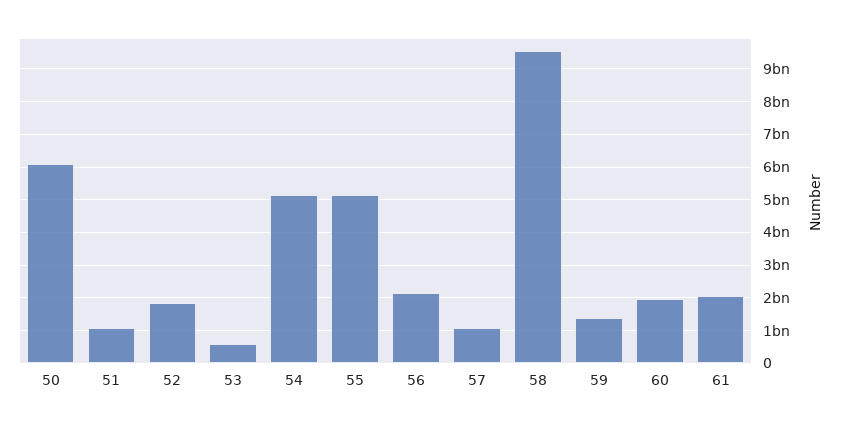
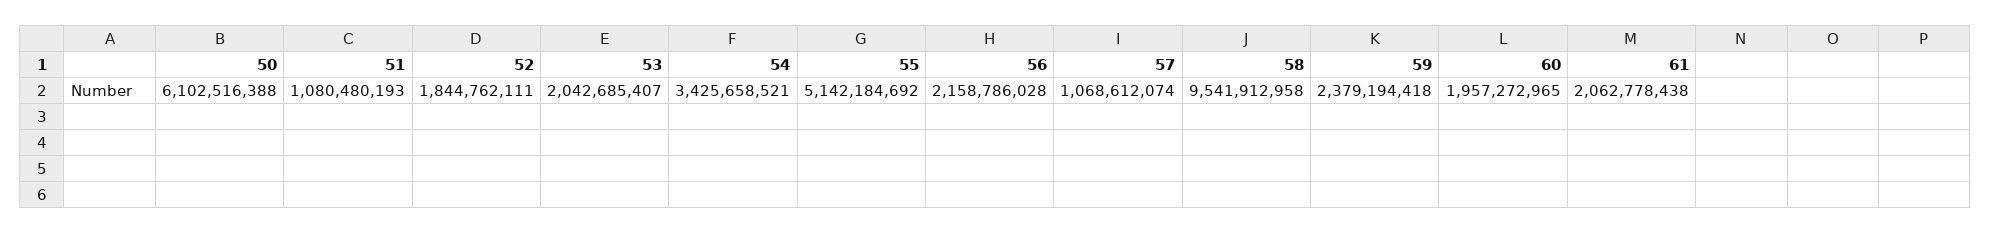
53: 600000000 -> 2042685407
54: 5200000000 -> 3425658521
59: 1400000000 -> 2379194418

